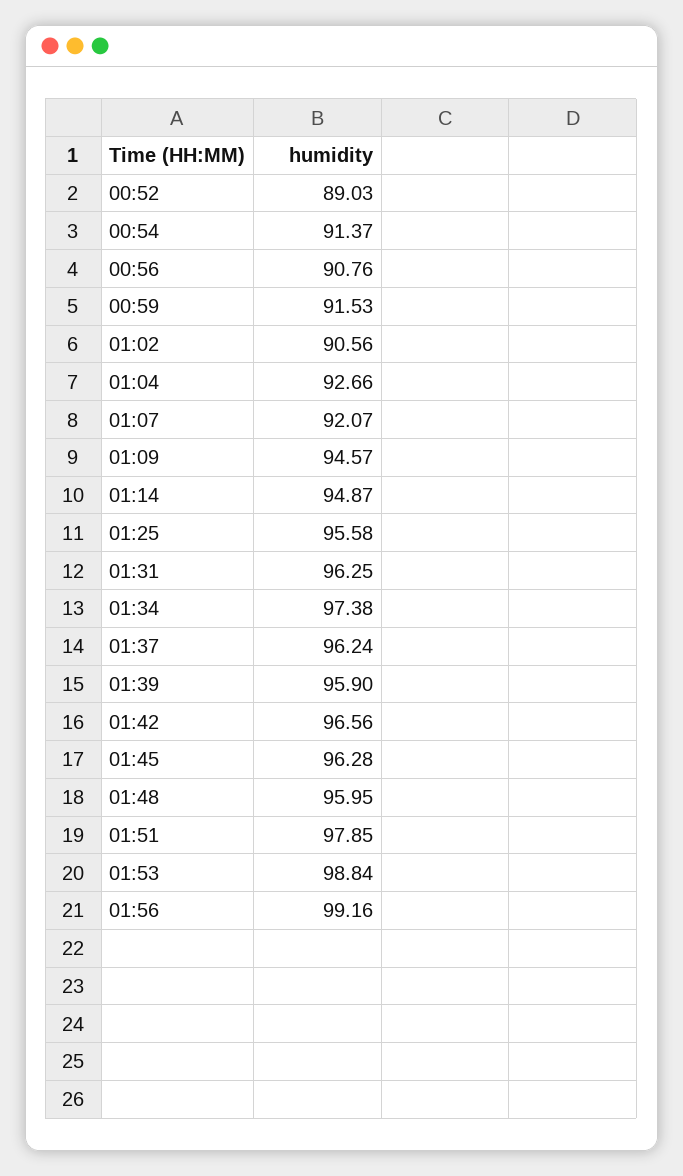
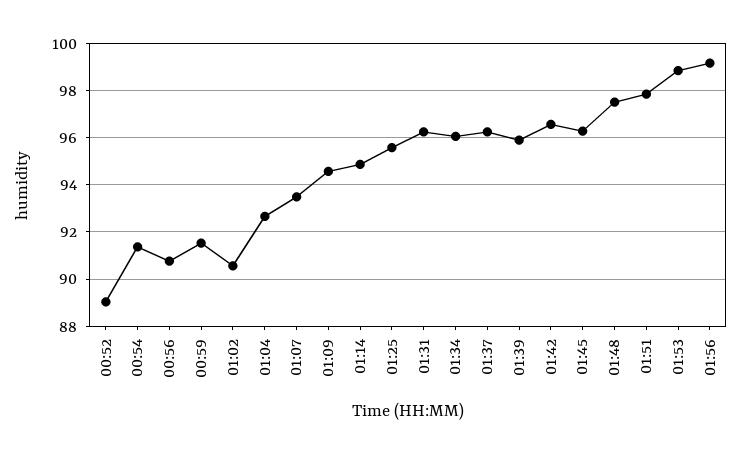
01:07: 92.07 -> 93.5
01:34: 97.38 -> 96
01:48: 95.95 -> 97.5

